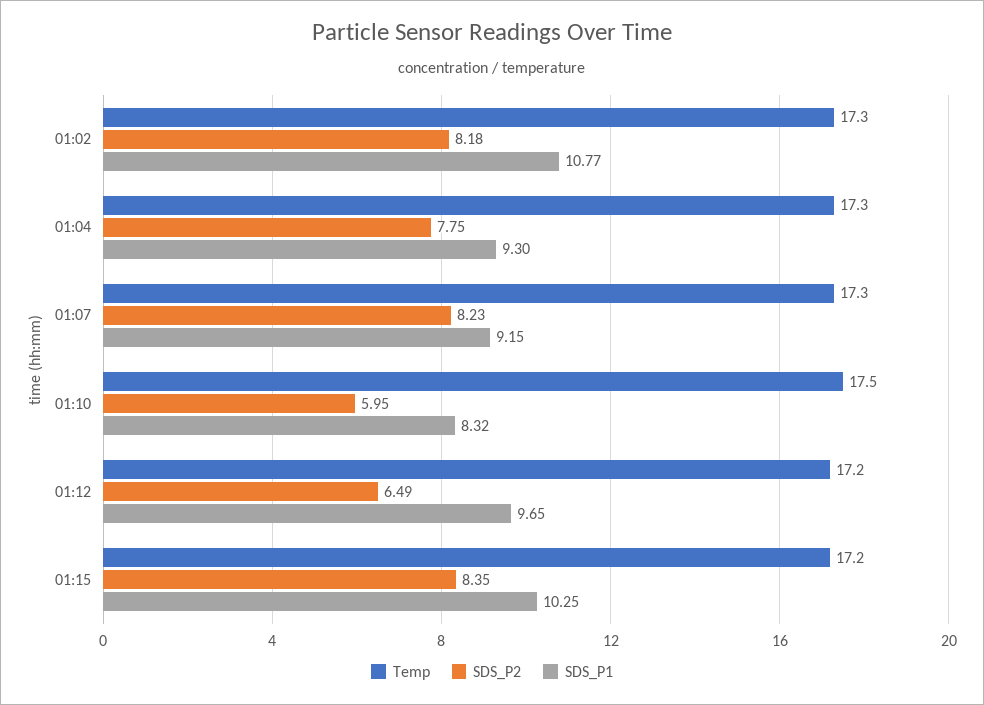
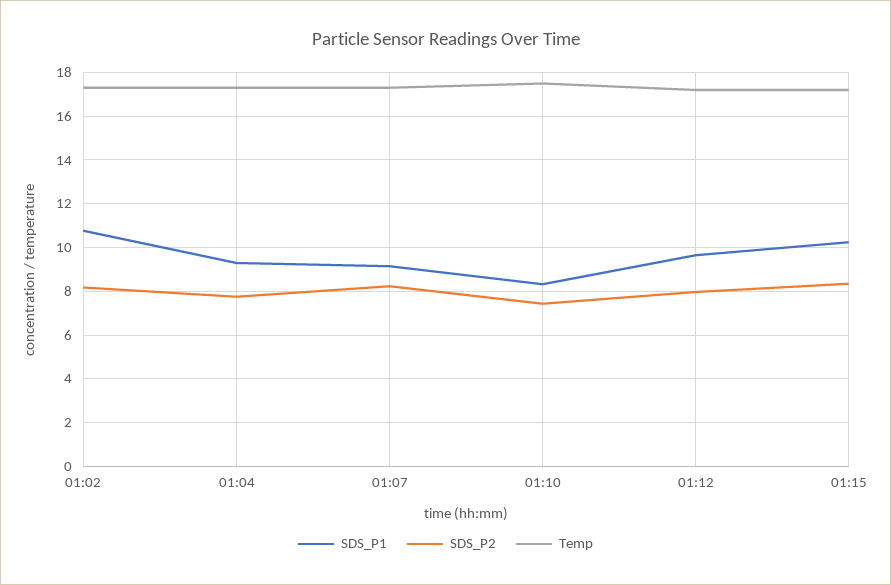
SDS_P2, 01:10: 5.95 -> 7.5
SDS_P2, 01:12: 6.49 -> 8

